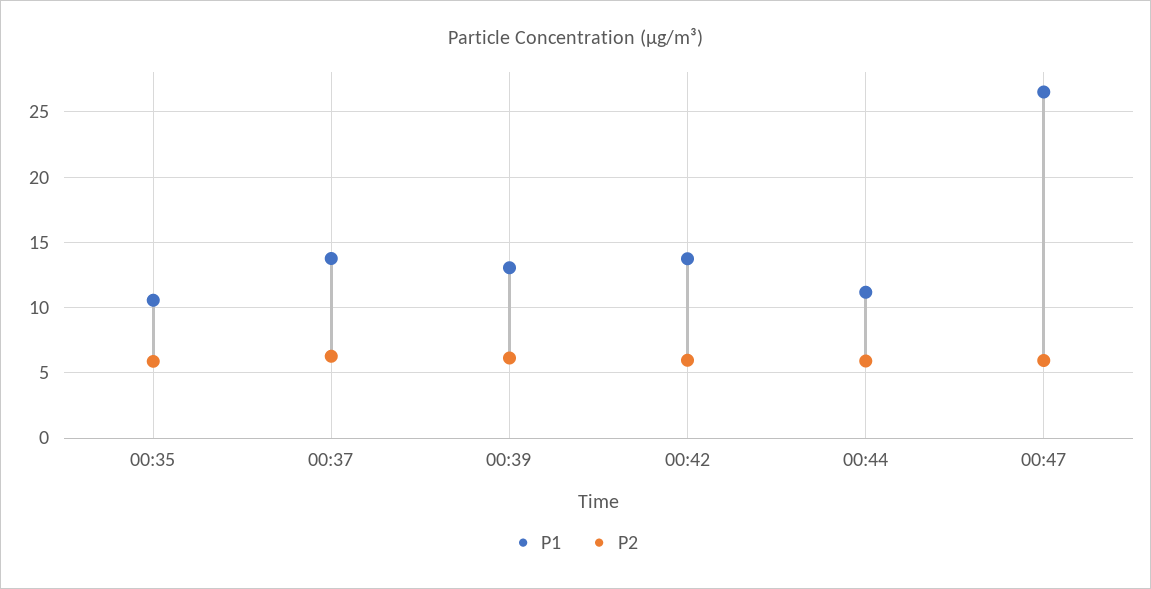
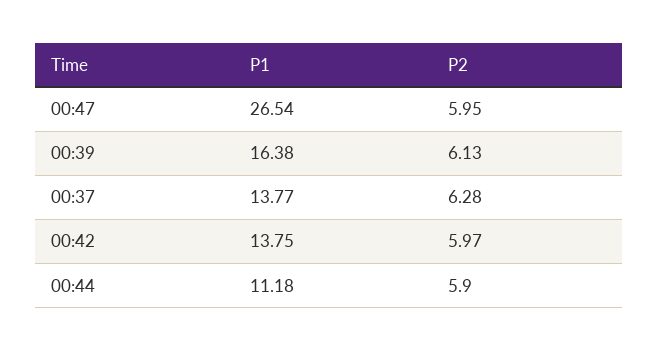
P1, 00:35: 10.5 -> none
P2, 00:35: 6 -> none
P1, 00:39: 13 -> 16.38

